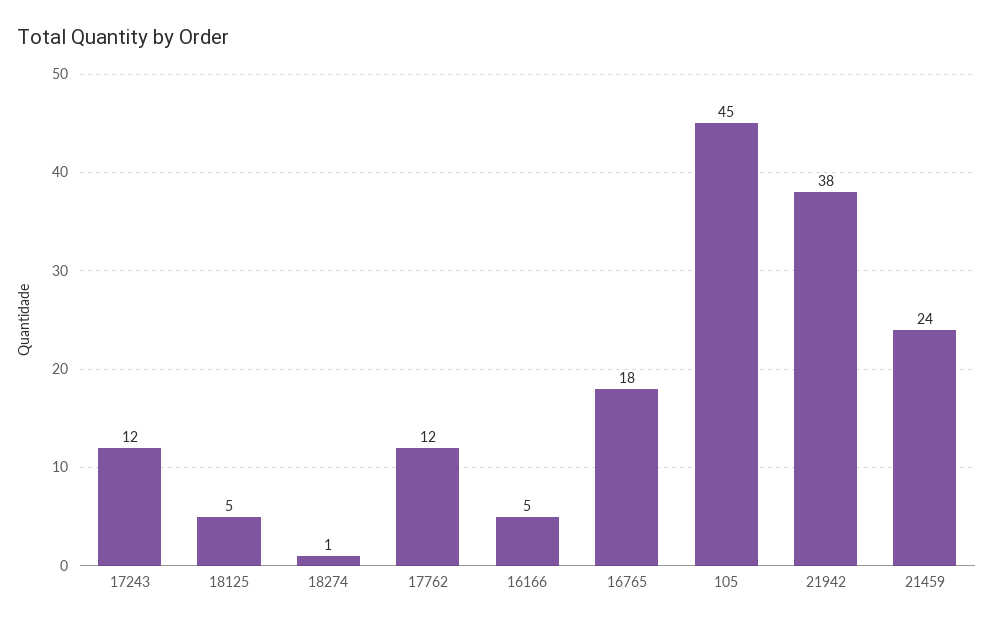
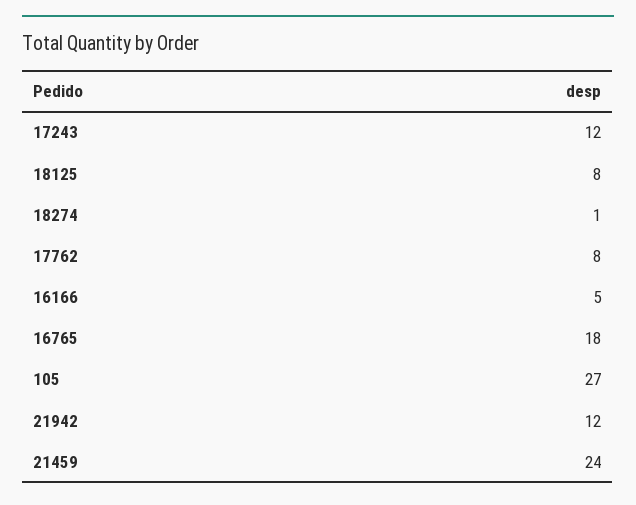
18125: 5 -> 8
17762: 12 -> 8
105: 45 -> 27
21942: 38 -> 12

